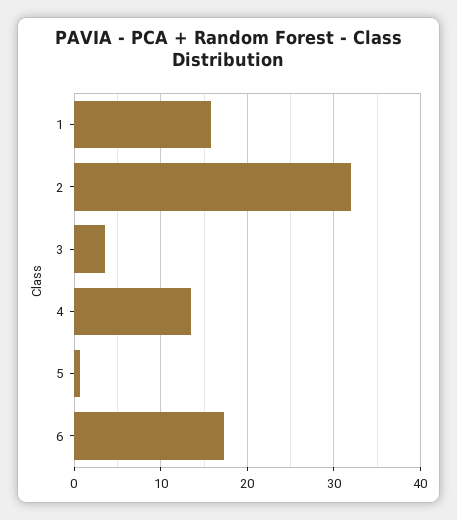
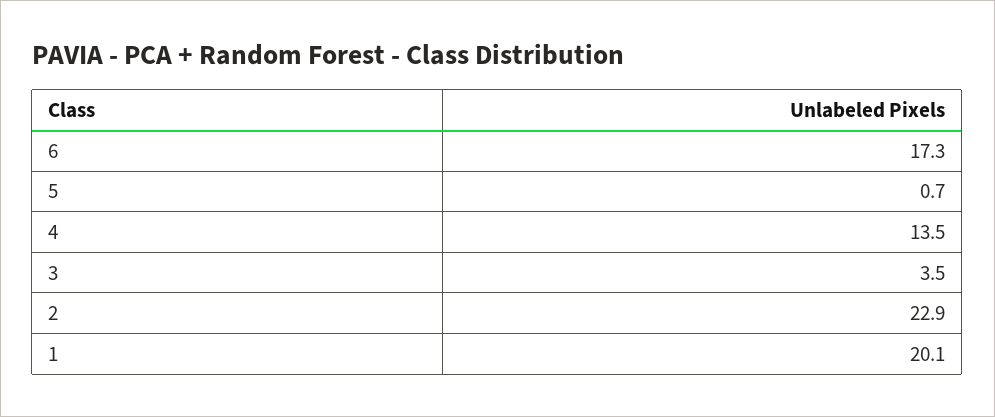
1: 16 -> 20.1
2: 32 -> 22.9

